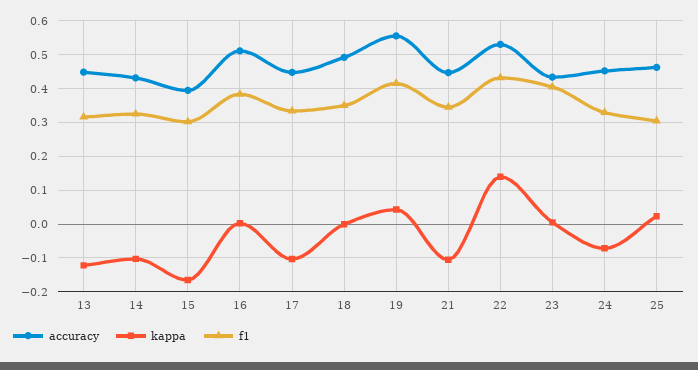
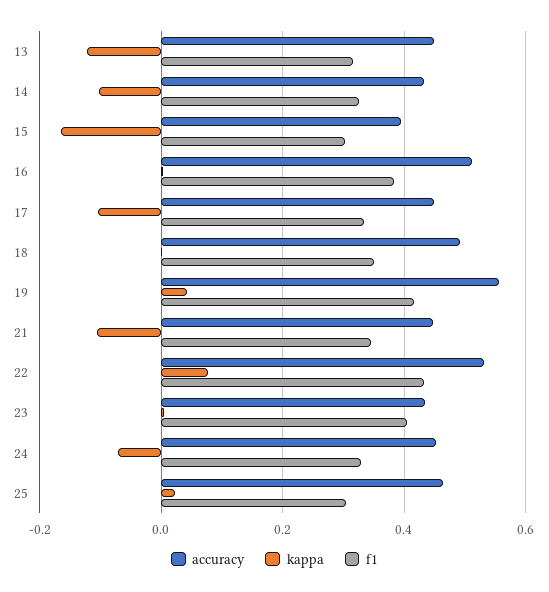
kappa, 22: 0.14 -> 0.08

